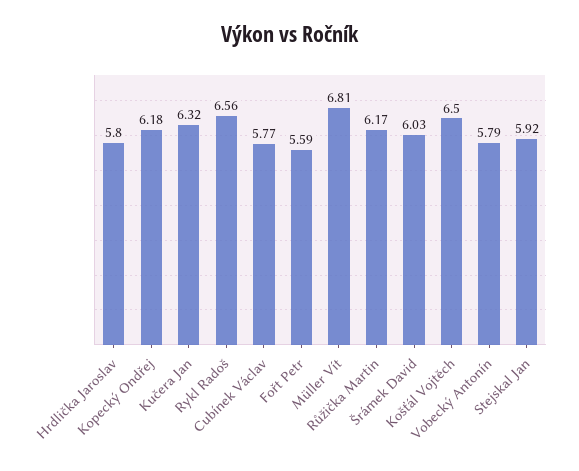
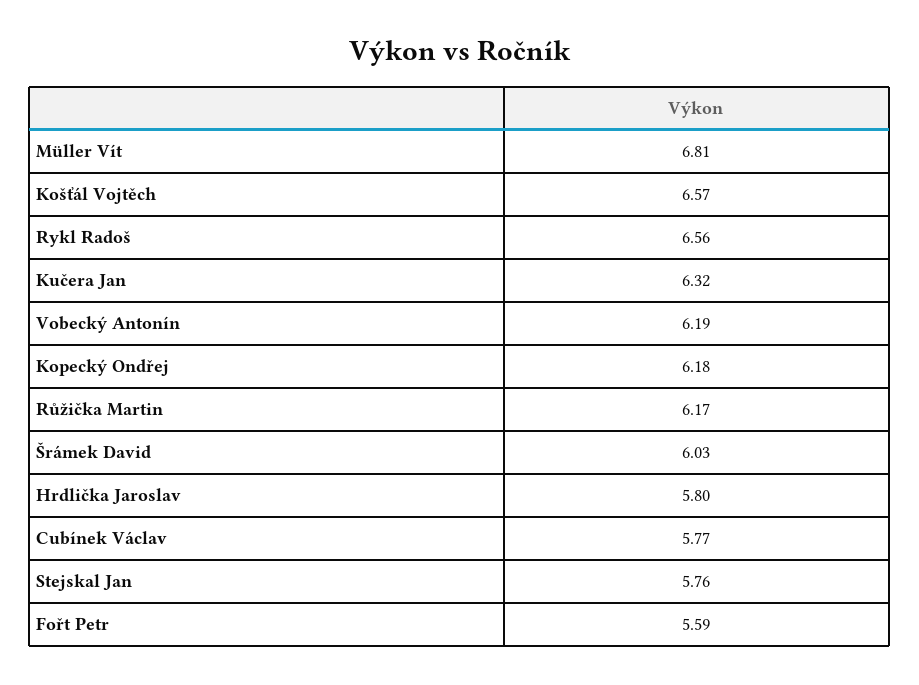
Košťál Vojtěch: 6.5 -> 6.57
Vobecký Antonín: 5.79 -> 6.19
Stejskal Jan: 5.92 -> 5.76

